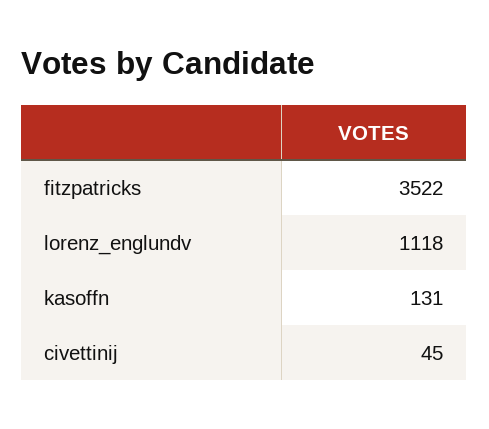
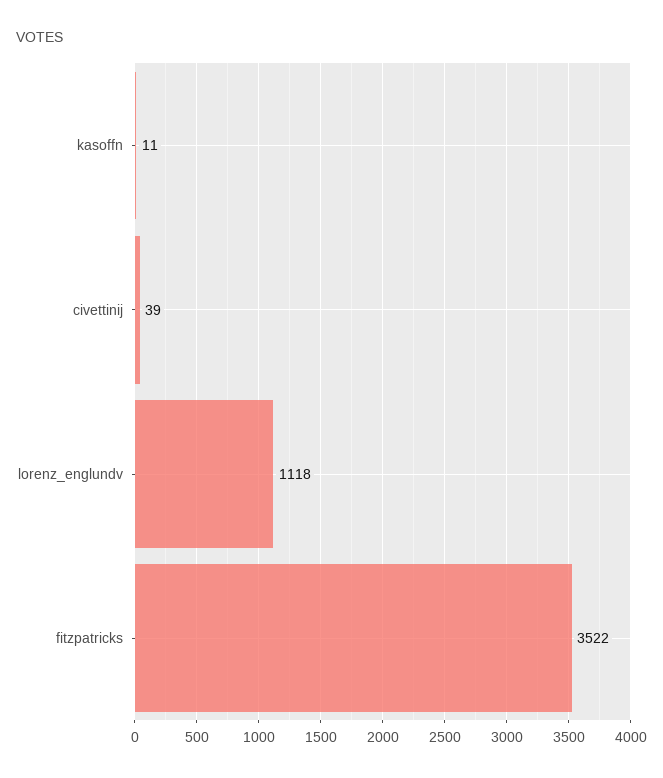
kasoffn: 131 -> 11
civettinij: 45 -> 39

